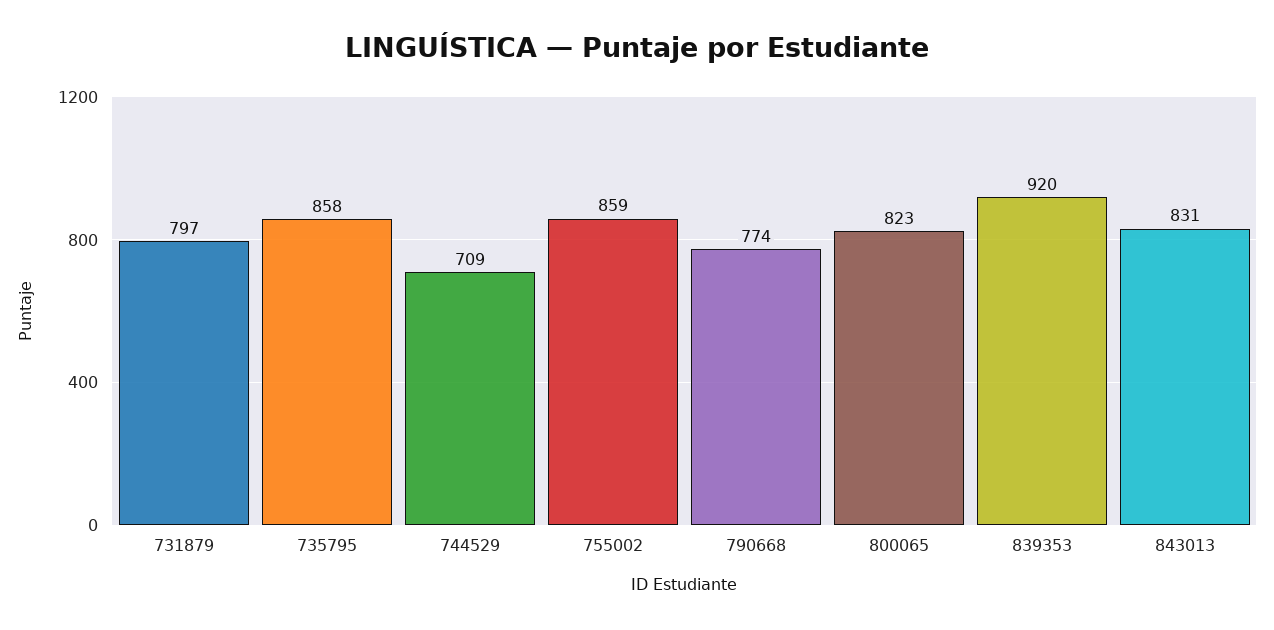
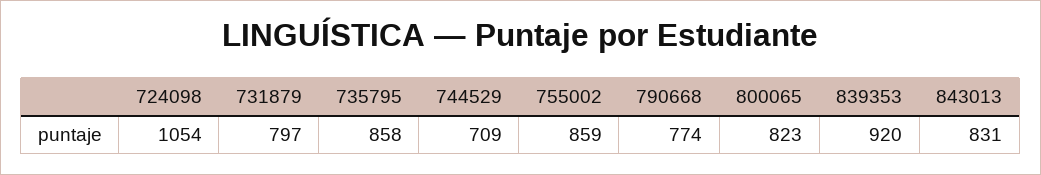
724098: none -> 1054

